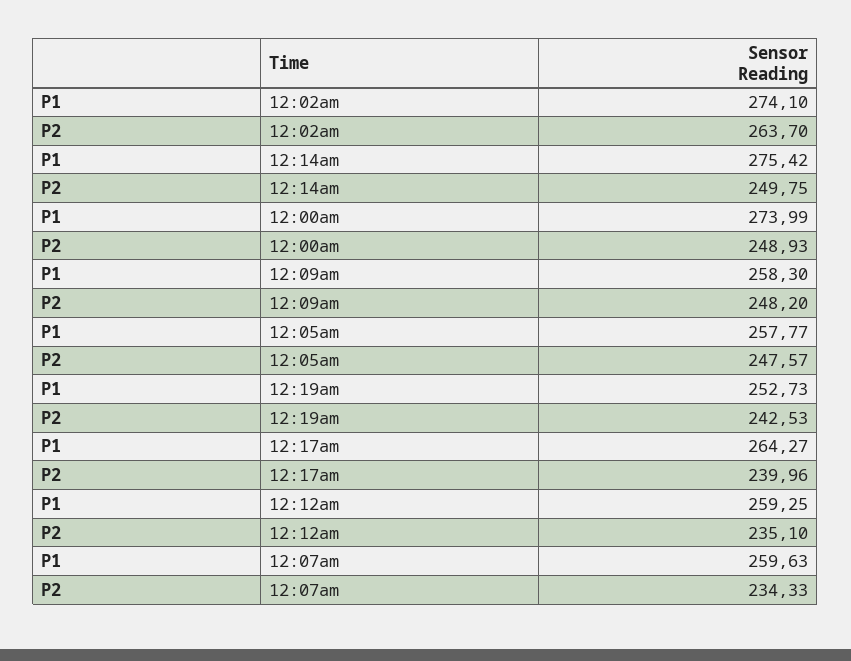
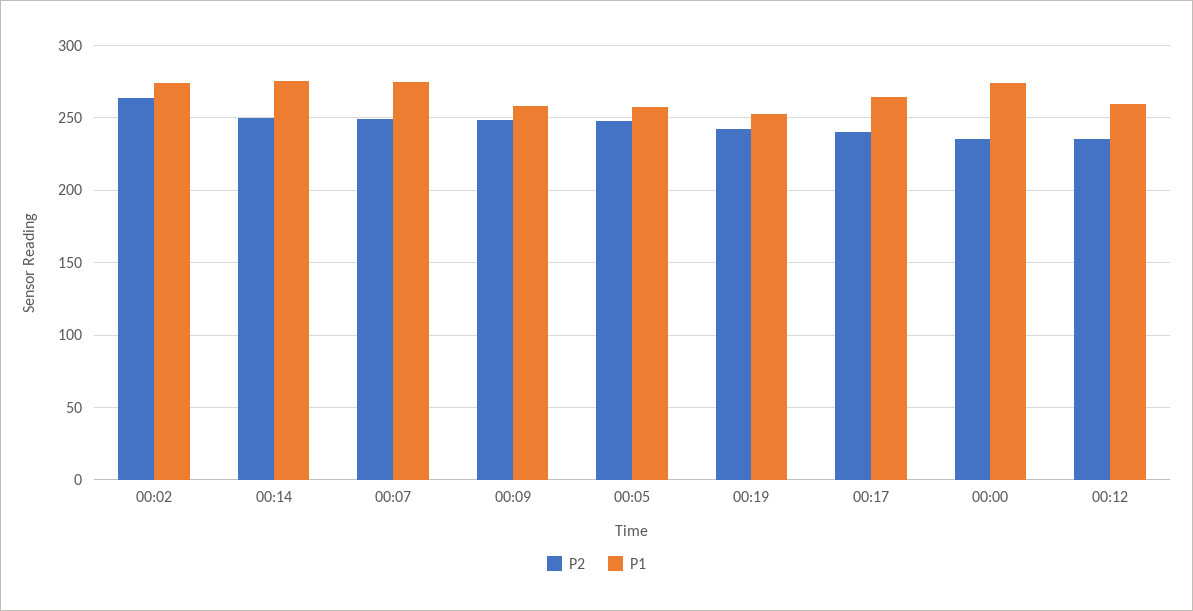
P2, 12:00am: 248.93 -> 235
P1, 12:07am: 259.63 -> 275
P2, 12:07am: 234.33 -> 250

